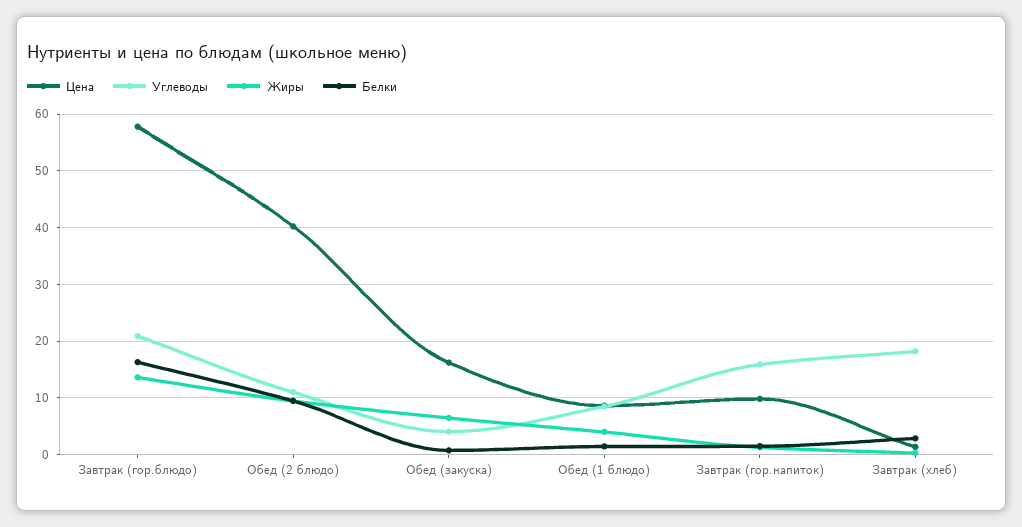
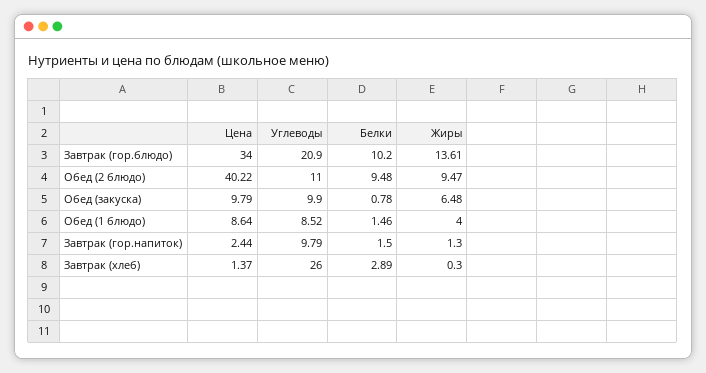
Цена, Завтрак (гор.блюдо): 58 -> 34
Белки, Завтрак (гор.блюдо): 16 -> 10.2
Цена, Обед (закуска): 16 -> 9.79
Углеводы, Обед (закуска): 4 -> 9.9
Цена, Завтрак (гор.напиток): 10 -> 2.44
Углеводы, Завтрак (гор.напиток): 16 -> 9.79
Углеводы, Завтрак (хлеб): 18 -> 26

